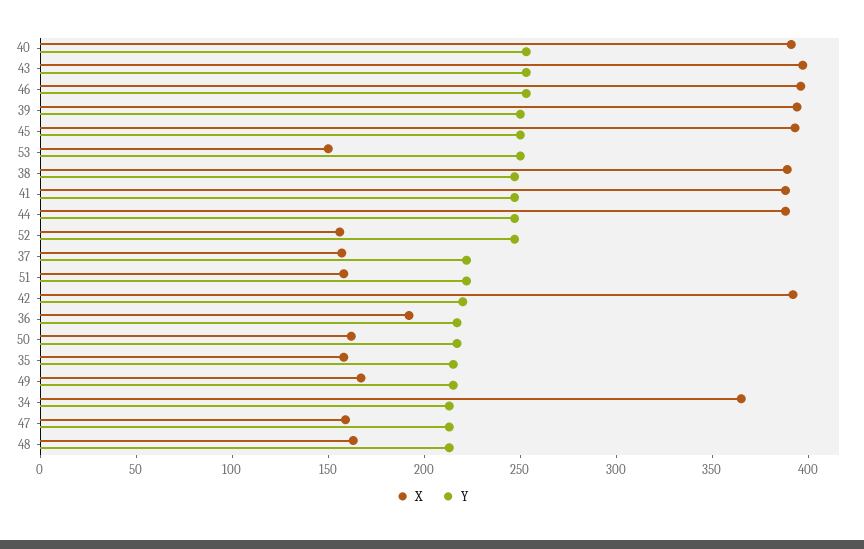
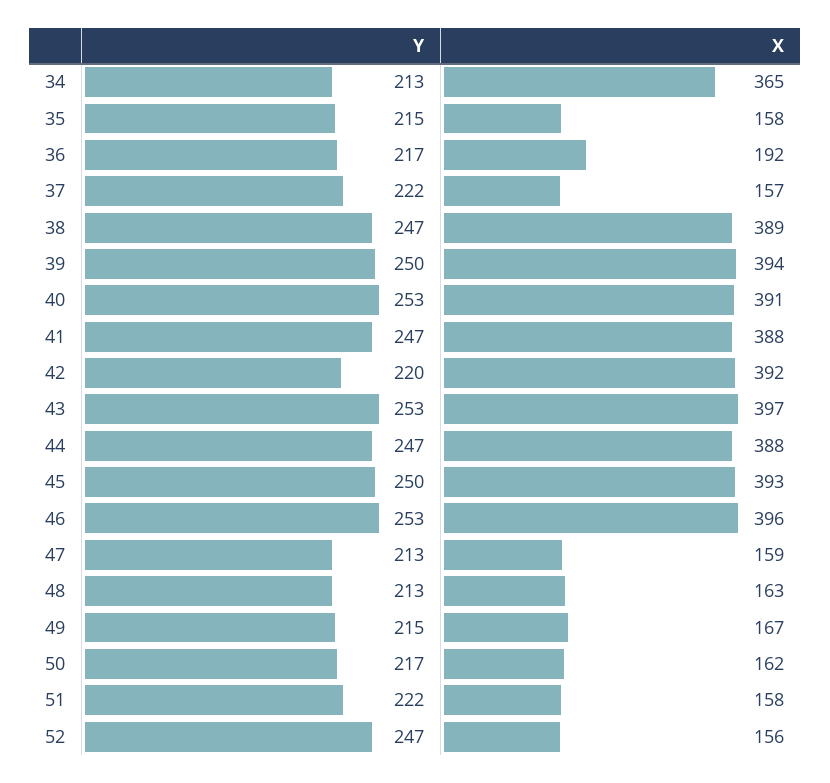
X, 53: 150 -> none
Y, 53: 250 -> none

